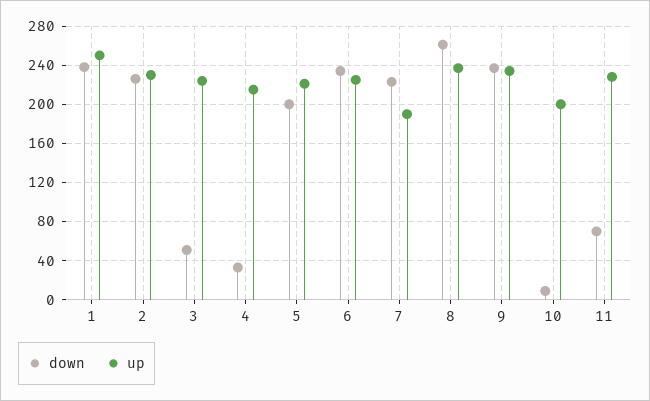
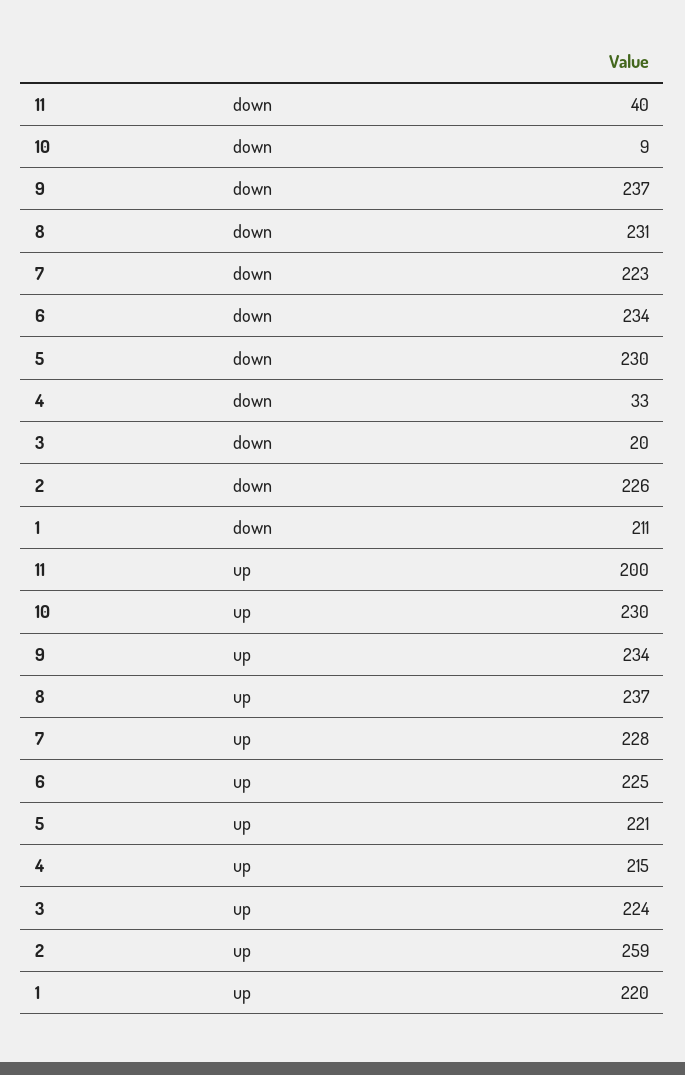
down, 1: 240 -> 211
up, 1: 250 -> 220
up, 2: 230 -> 259
down, 3: 50 -> 20
down, 5: 200 -> 230
up, 7: 190 -> 228
down, 8: 260 -> 231
up, 10: 200 -> 230
down, 11: 70 -> 40
up, 11: 230 -> 200

